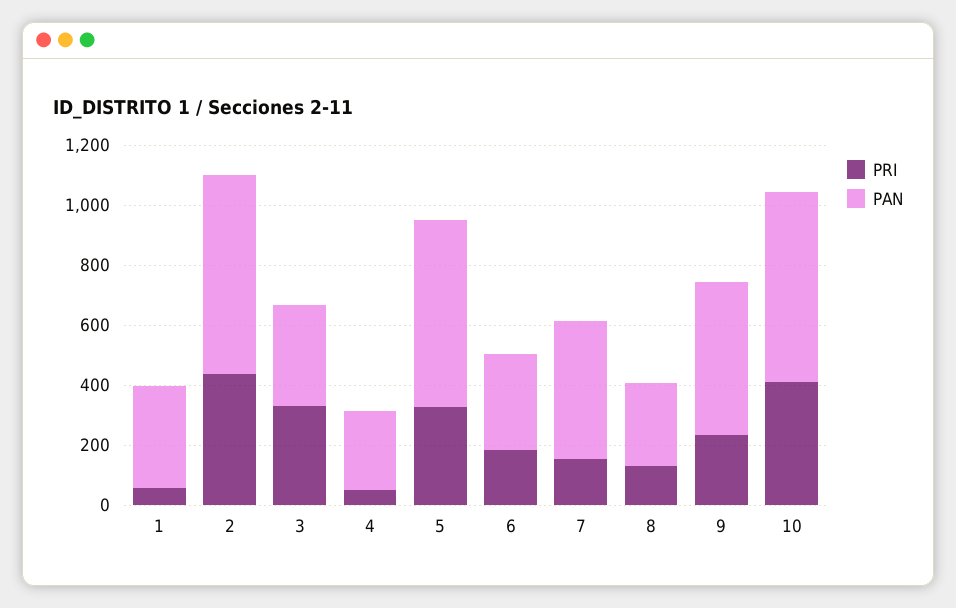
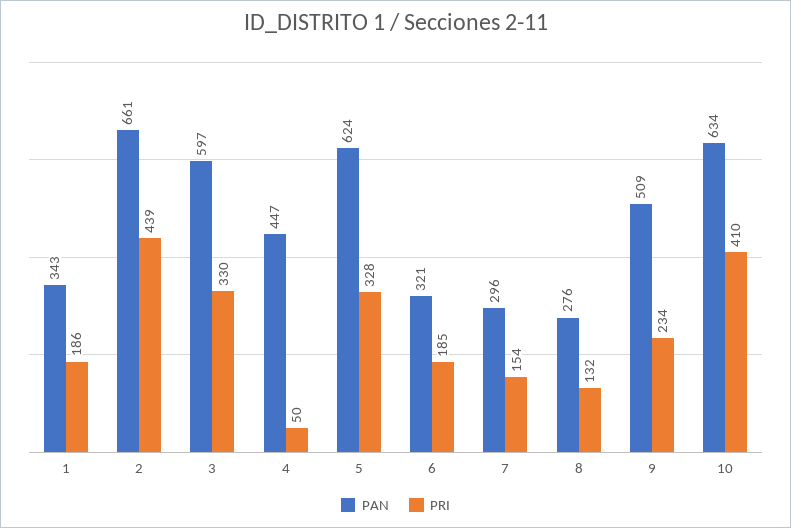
PRI, 1: 50 -> 186
PAN, 3: 350 -> 597
PAN, 4: 250 -> 447
PAN, 7: 450 -> 296

